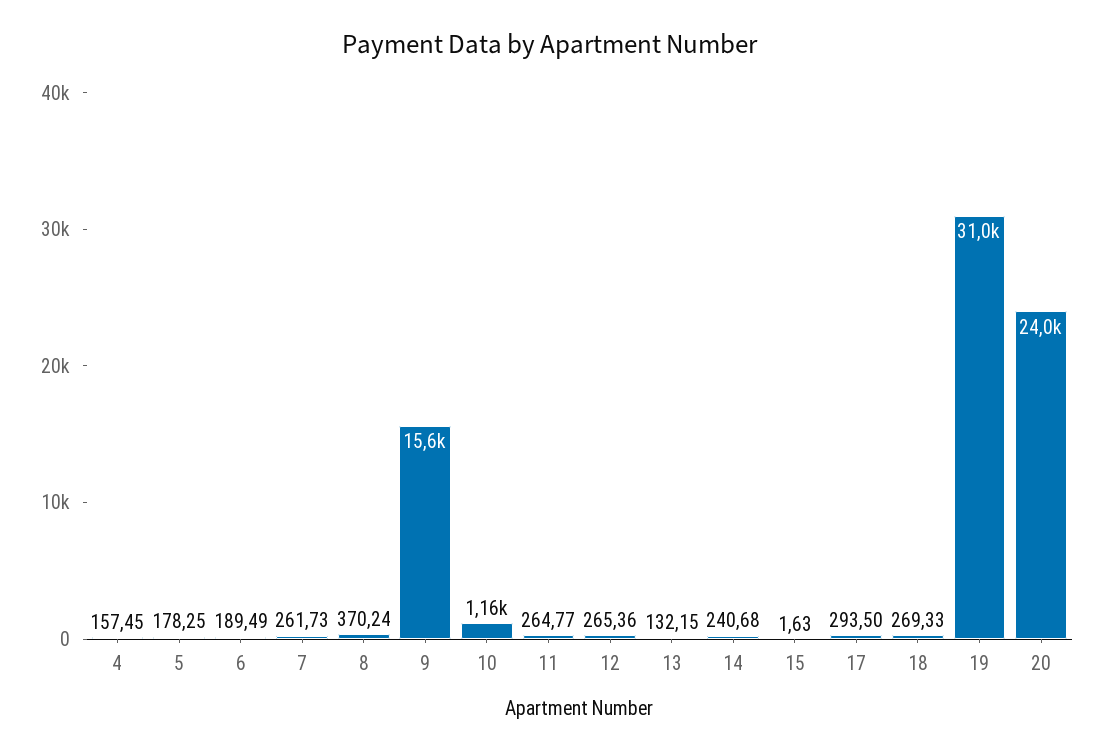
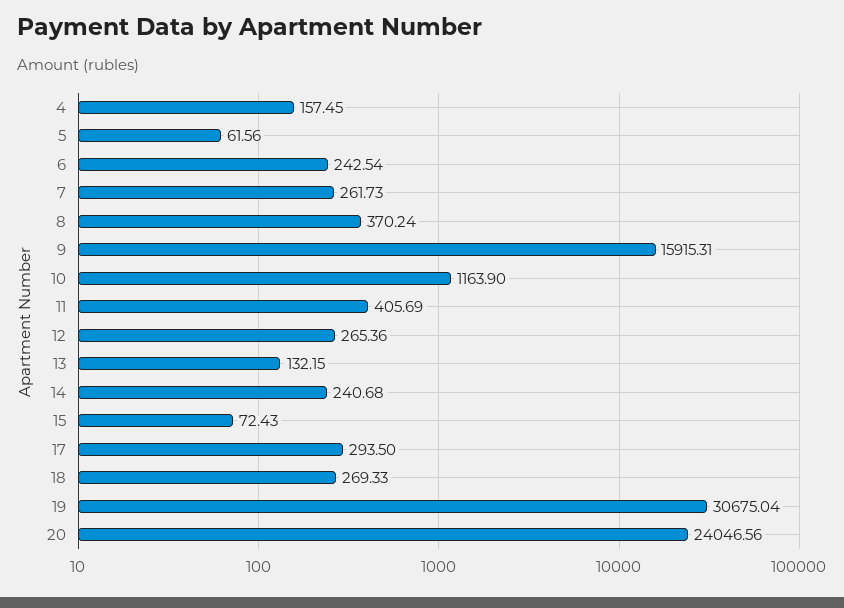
5: 178.25 -> 61.56
6: 189.49 -> 242.54
9: 15600 -> 15915.31
11: 264.77 -> 405.69
15: 1.63 -> 72.43
19: 31000 -> 30675.04

